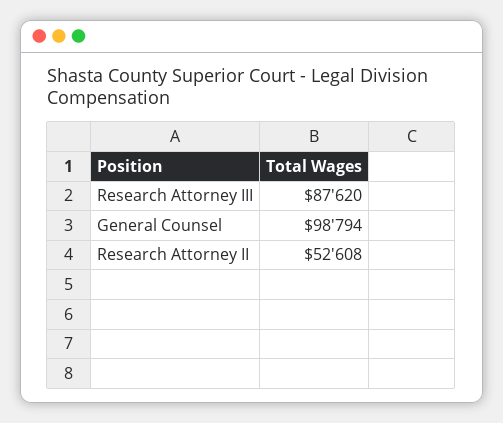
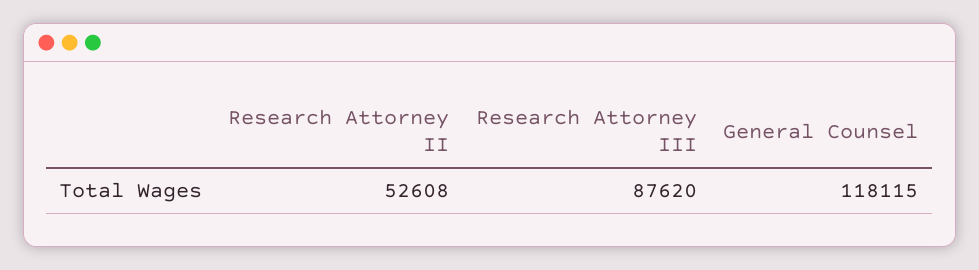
General Counsel: 98794 -> 118115

